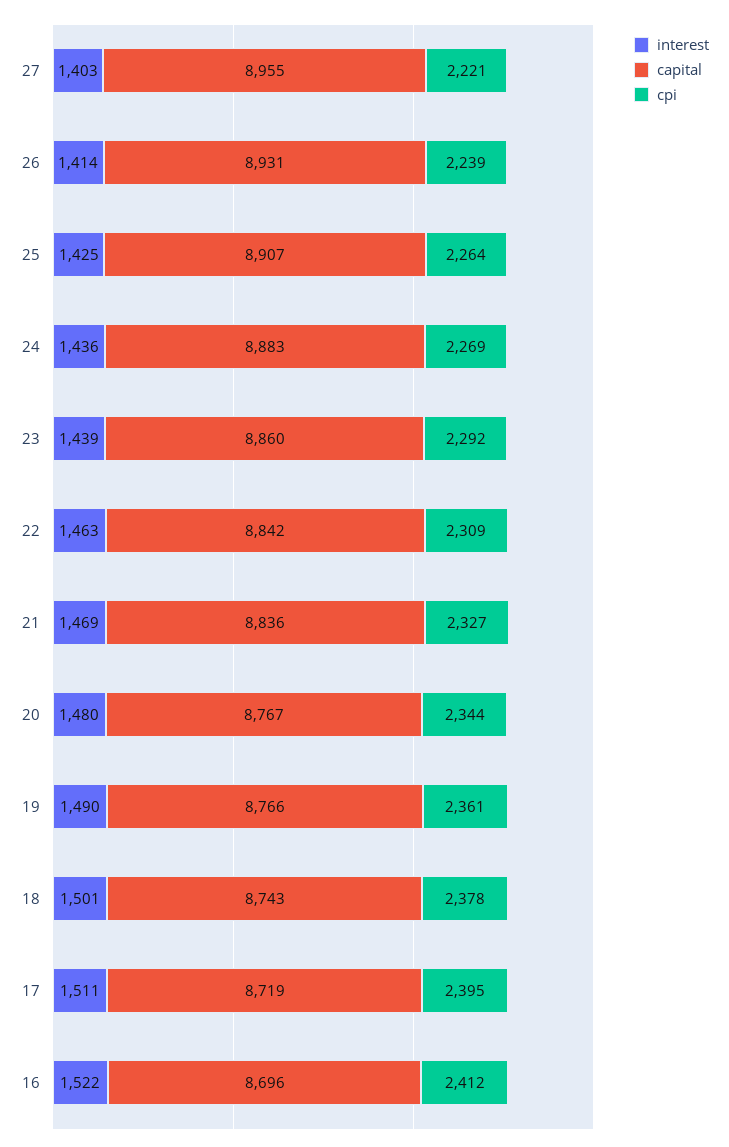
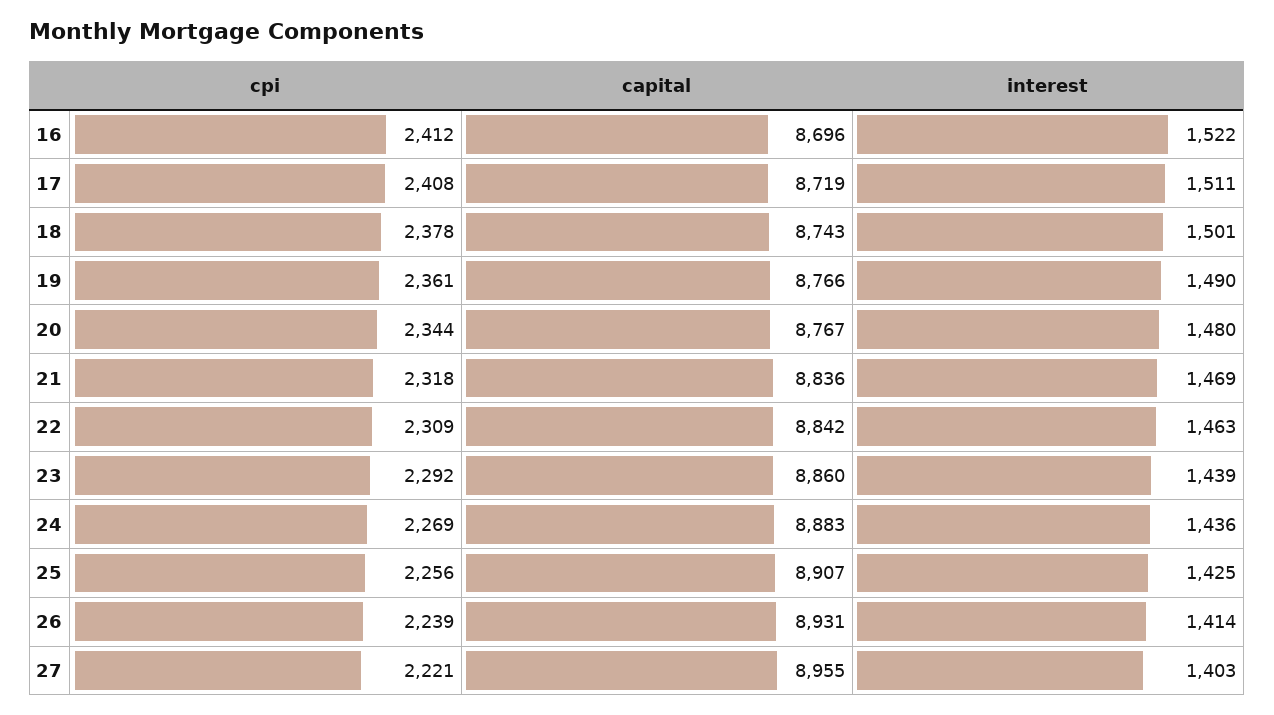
cpi, 25: 2264 -> 2256
cpi, 21: 2327 -> 2318
cpi, 17: 2395 -> 2408

